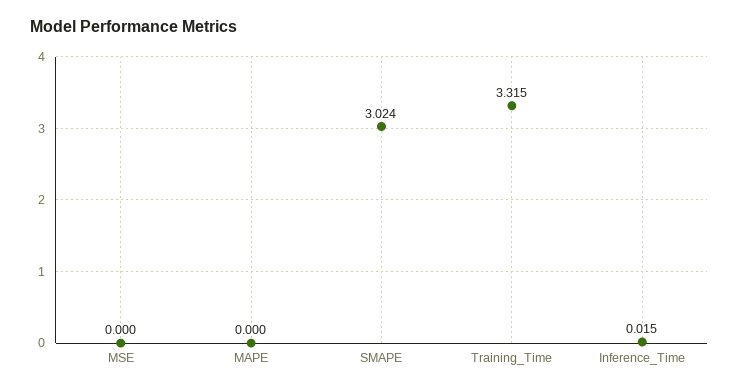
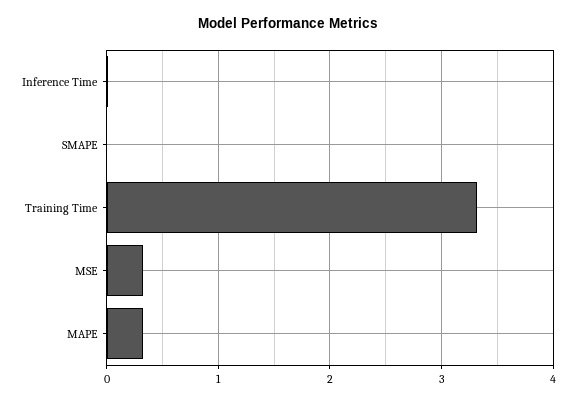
MSE: 0 -> 0.3
MAPE: 0 -> 0.3
SMAPE: 3.024 -> 0

